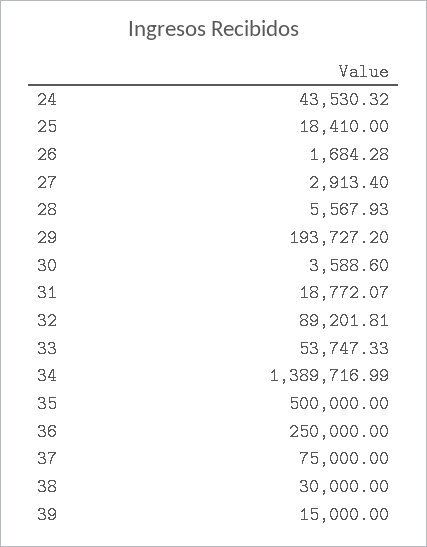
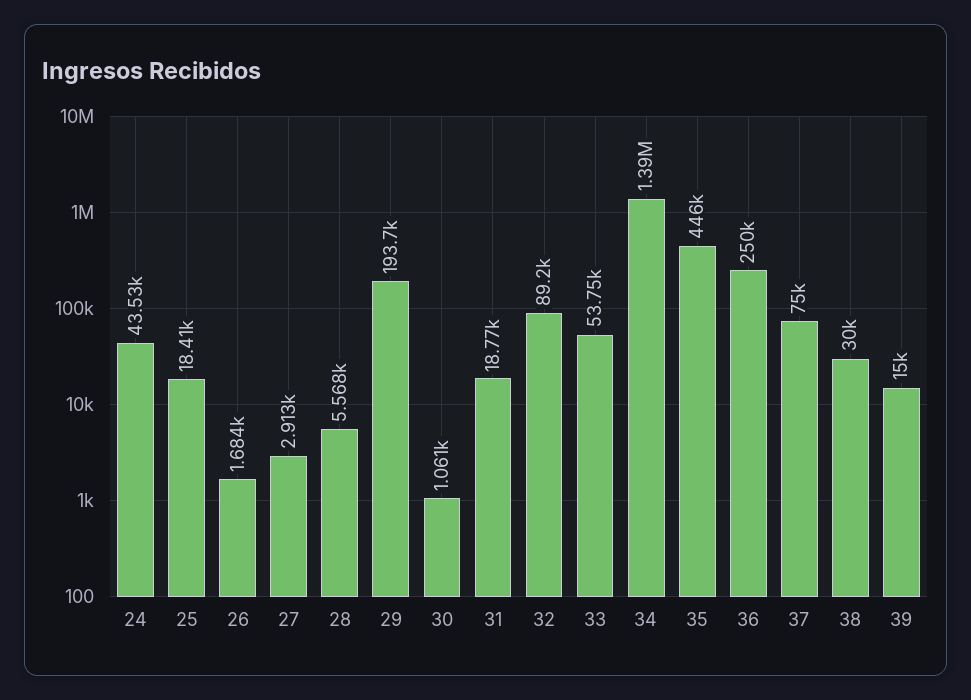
30: 3588.6 -> 1061
35: 500000 -> 446000

